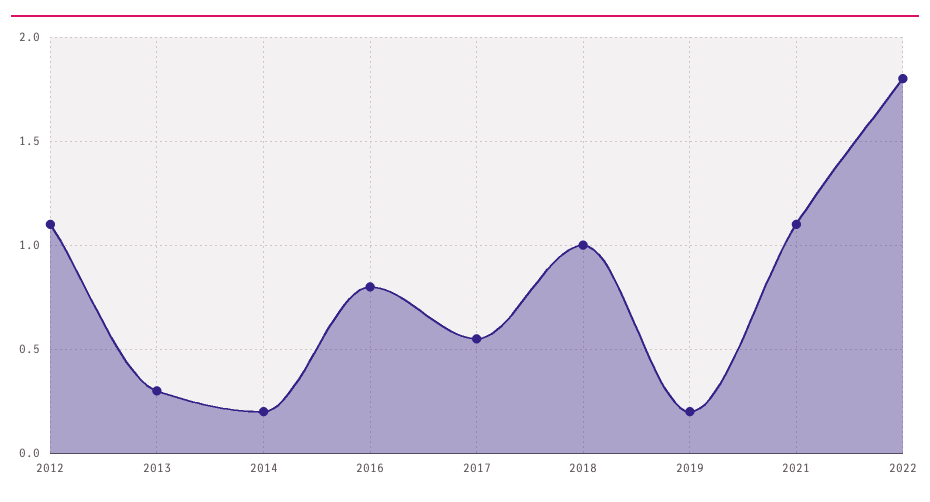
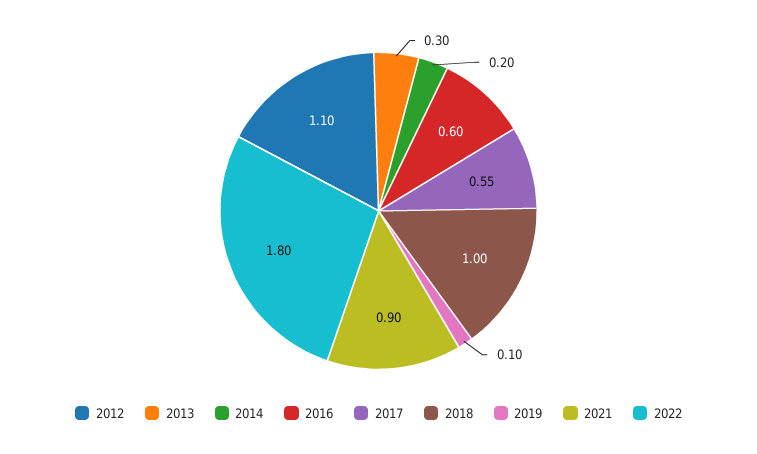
2016: 0.8 -> 0.6
2019: 0.2 -> 0.1
2021: 1.1 -> 0.9

